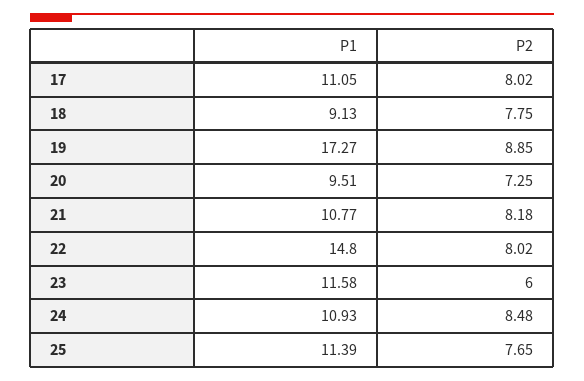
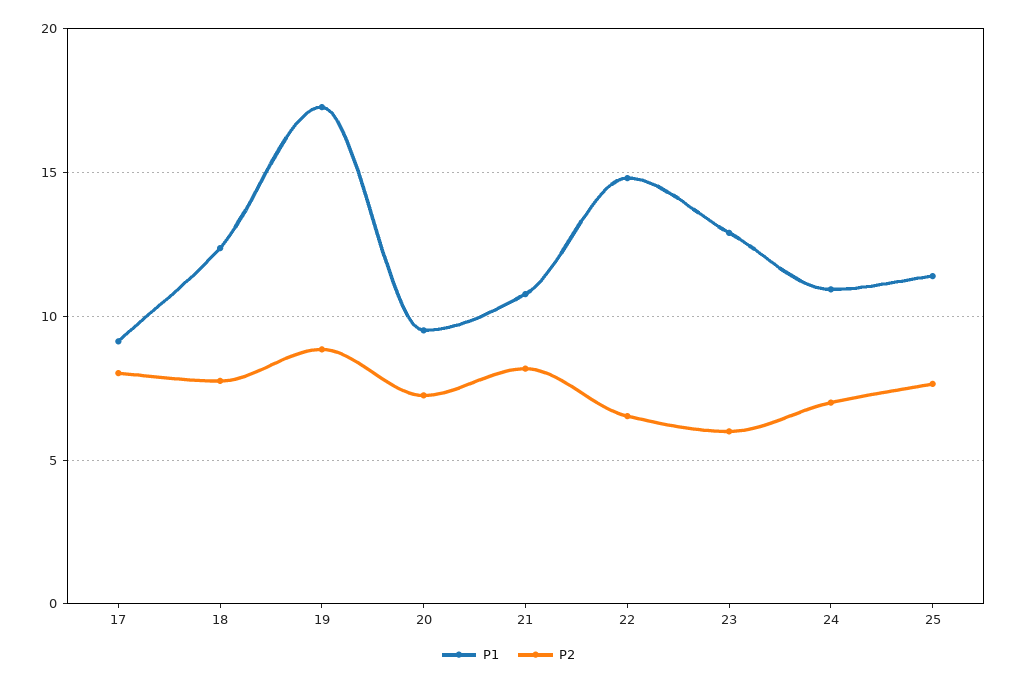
P1, 17: 11.05 -> 9
P1, 18: 9.13 -> 12.5
P2, 22: 8.02 -> 6.5
P1, 23: 11.58 -> 13
P2, 24: 8.48 -> 7

